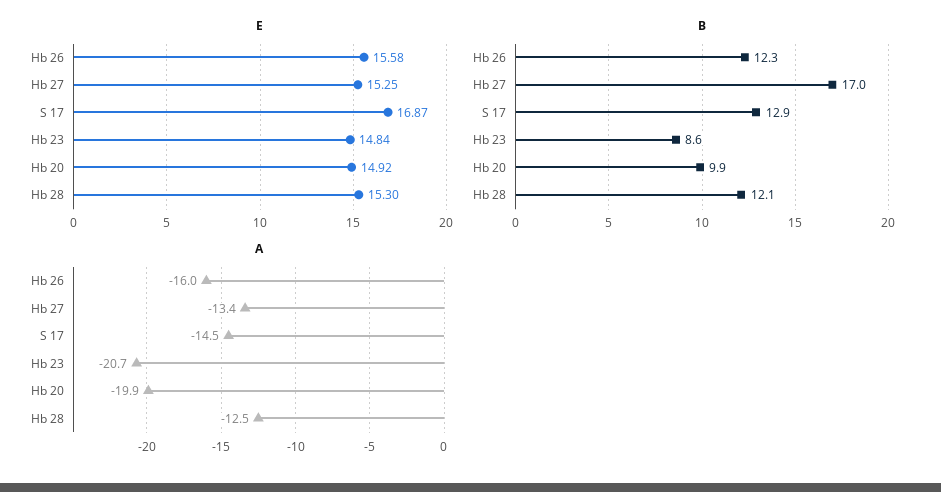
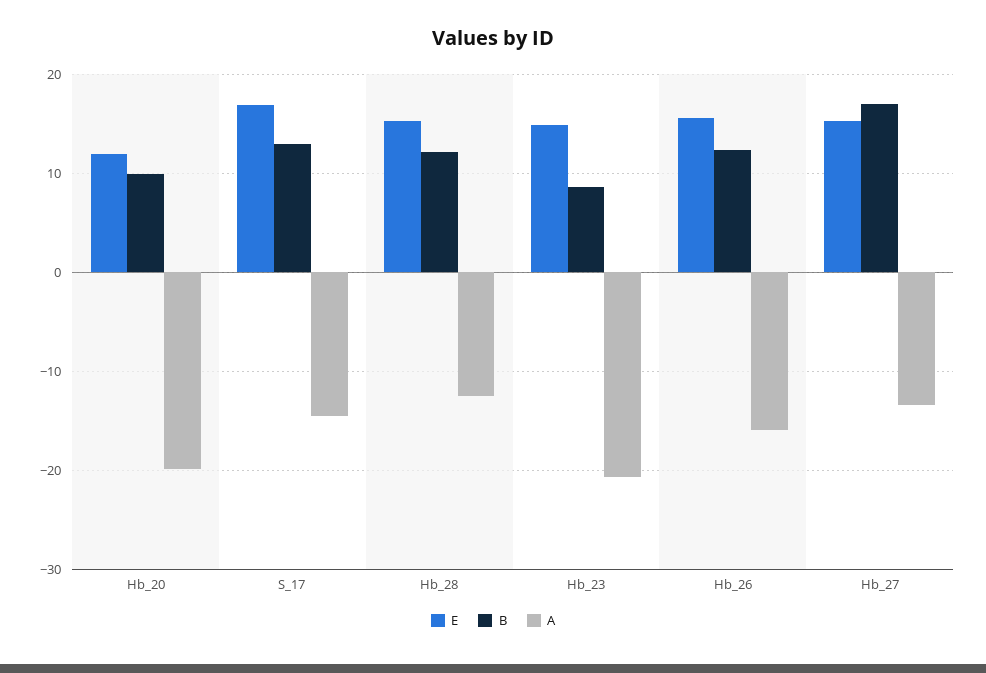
E, Hb 20: 14.92 -> 12

